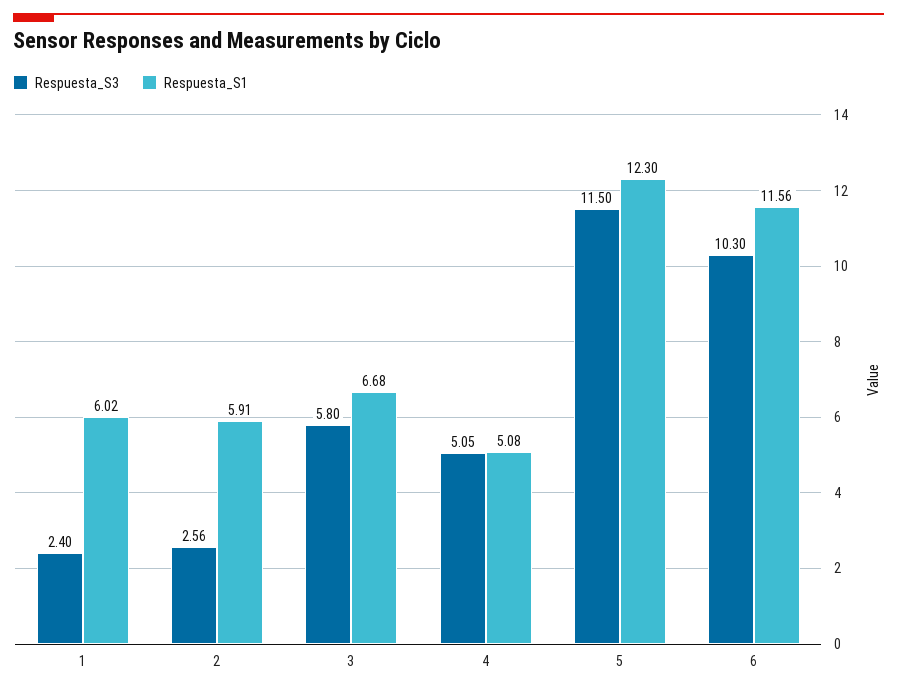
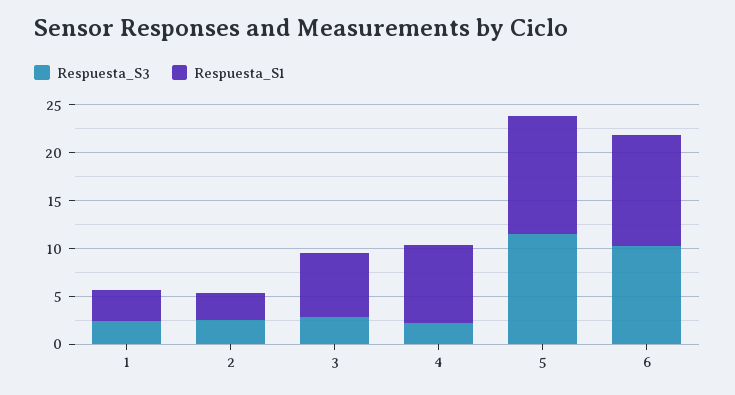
Respuesta_S1, 1: 6.02 -> 3
Respuesta_S1, 2: 5.91 -> 3
Respuesta_S3, 3: 5.8 -> 3
Respuesta_S3, 4: 5.05 -> 2
Respuesta_S1, 4: 5.08 -> 8

